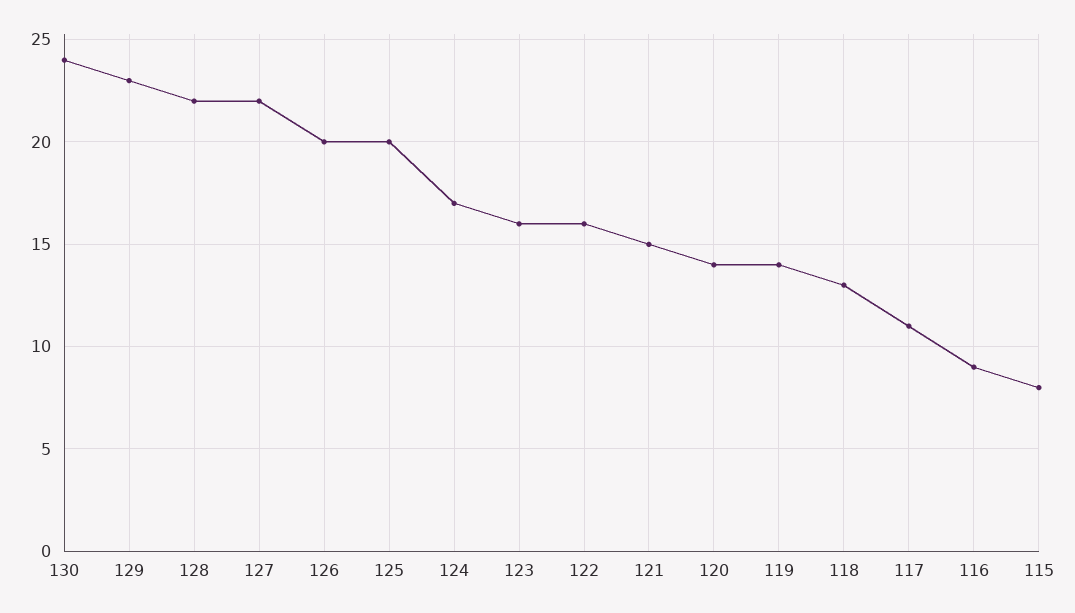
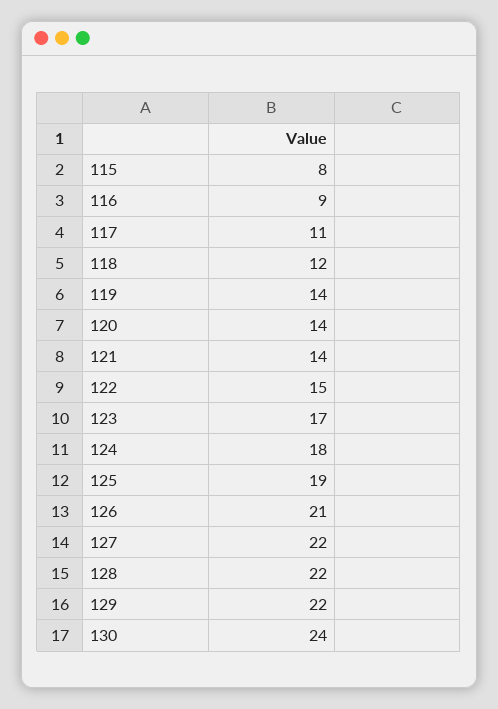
129: 23 -> 22
126: 20 -> 21
125: 20 -> 19
124: 17 -> 18
123: 16 -> 17
122: 16 -> 15
121: 15 -> 14
118: 13 -> 12

